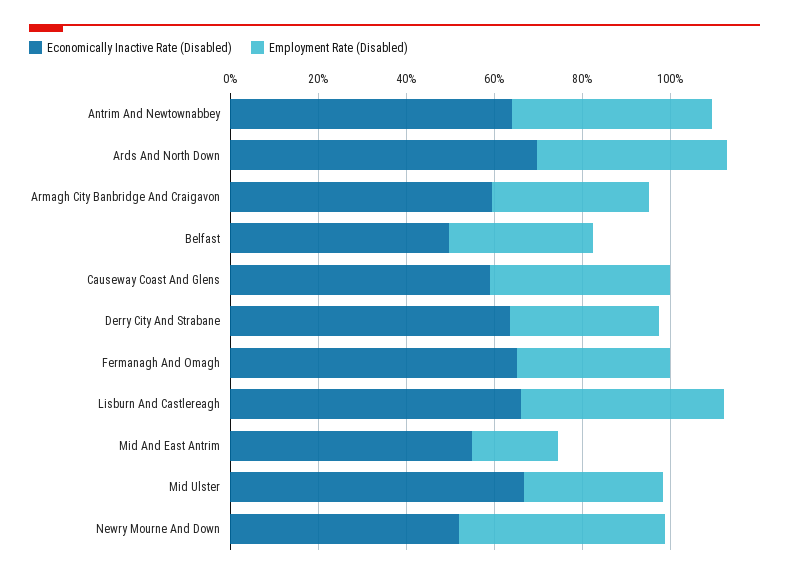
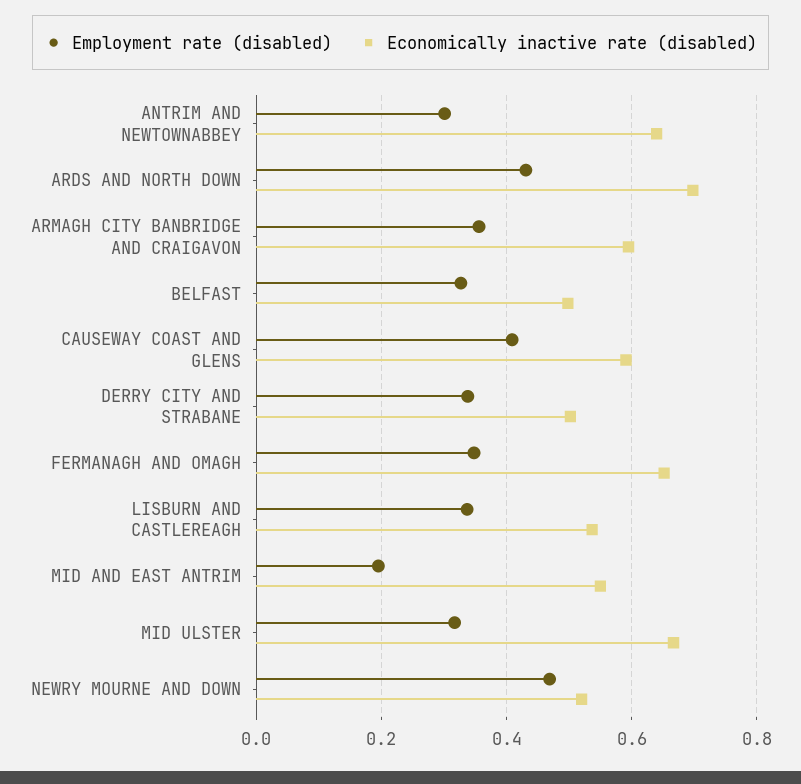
Employment Rate (Disabled), Antrim And Newtownabbey: 0.45 -> 0.3
Economically Inactive Rate (Disabled), Derry City And Strabane: 0.65 -> 0.5
Economically Inactive Rate (Disabled), Lisburn And Castlereagh: 0.65 -> 0.54
Employment Rate (Disabled), Lisburn And Castlereagh: 0.45 -> 0.34

